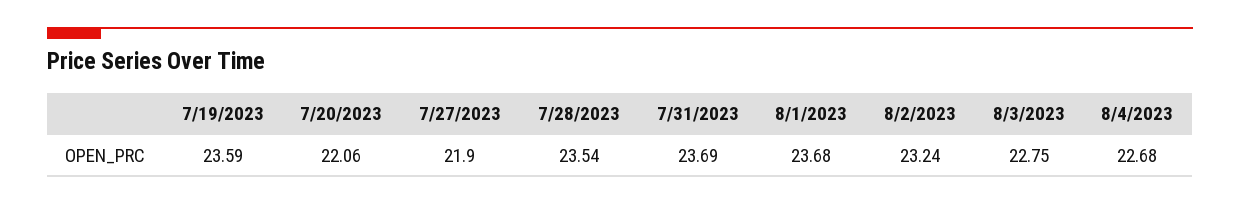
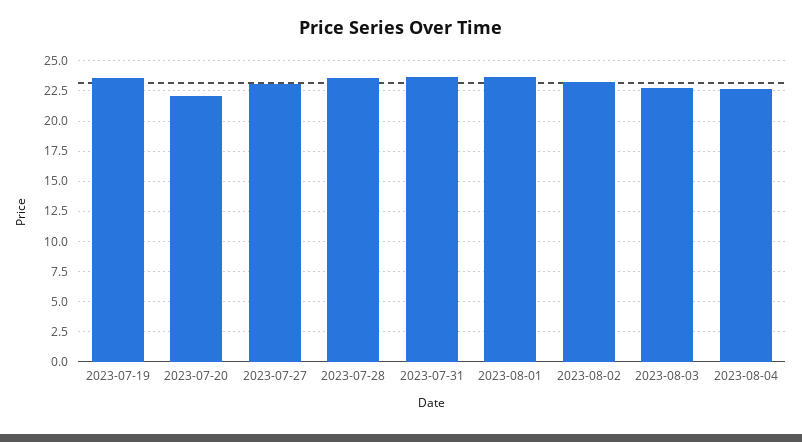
7/27/2023: 21.9 -> 23

